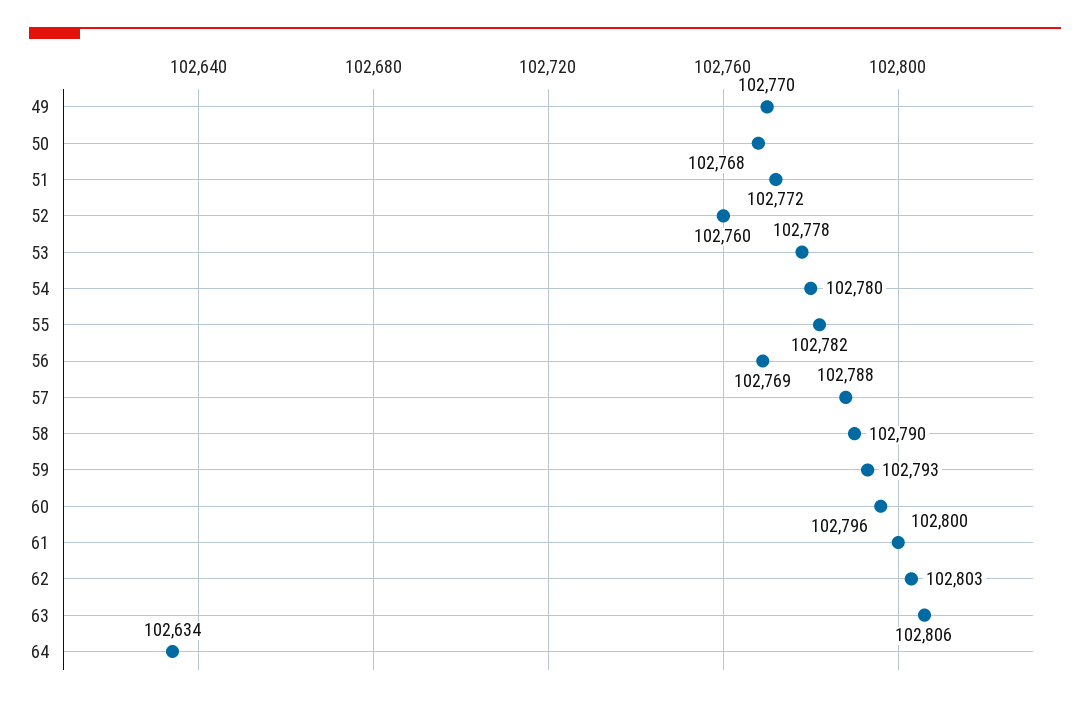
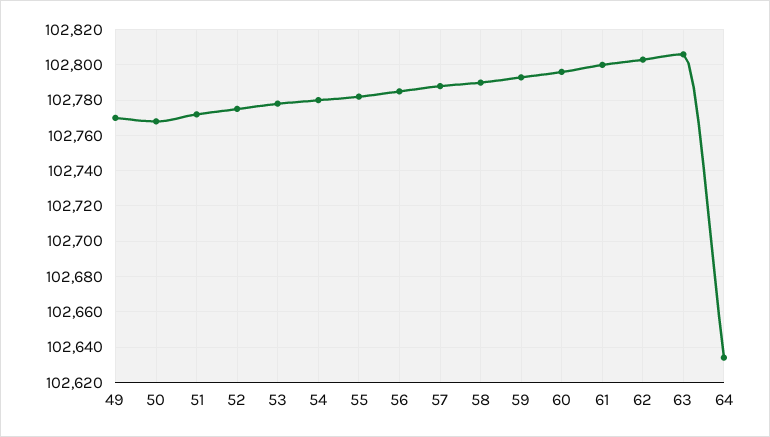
52: 102760 -> 102775
56: 102769 -> 102785

